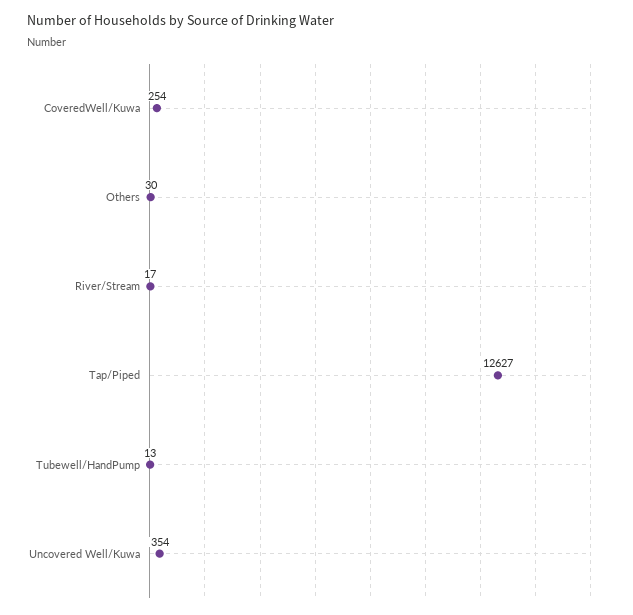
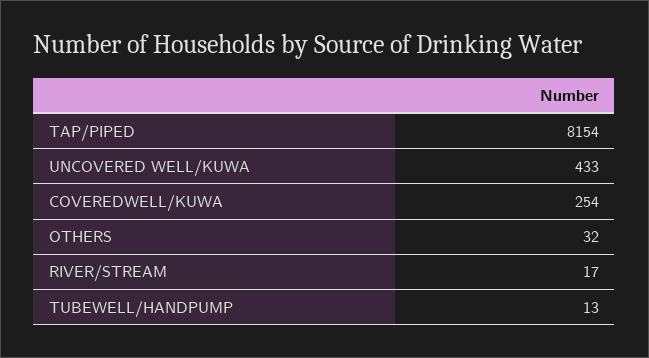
Others: 30 -> 32
Tap/Piped: 12627 -> 8154
Uncovered Well/Kuwa: 354 -> 433

